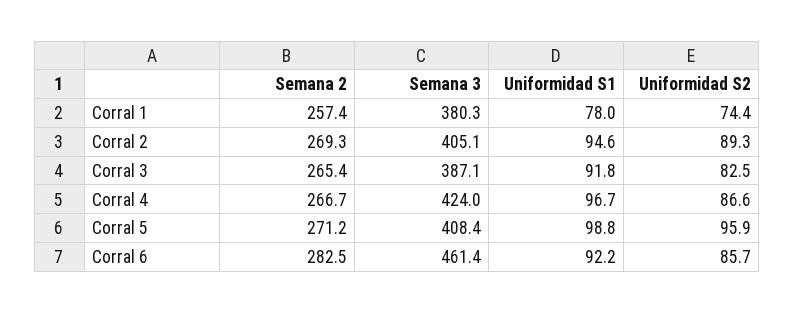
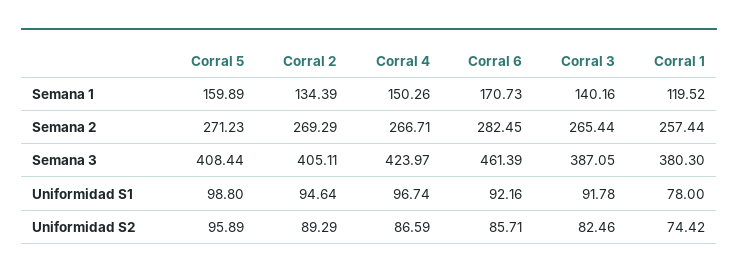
Semana 1, Corral 5: none -> 159.89
Semana 1, Corral 2: none -> 134.39
Semana 1, Corral 4: none -> 150.26
Semana 1, Corral 6: none -> 170.73
Semana 1, Corral 3: none -> 140.16
Semana 1, Corral 1: none -> 119.52

